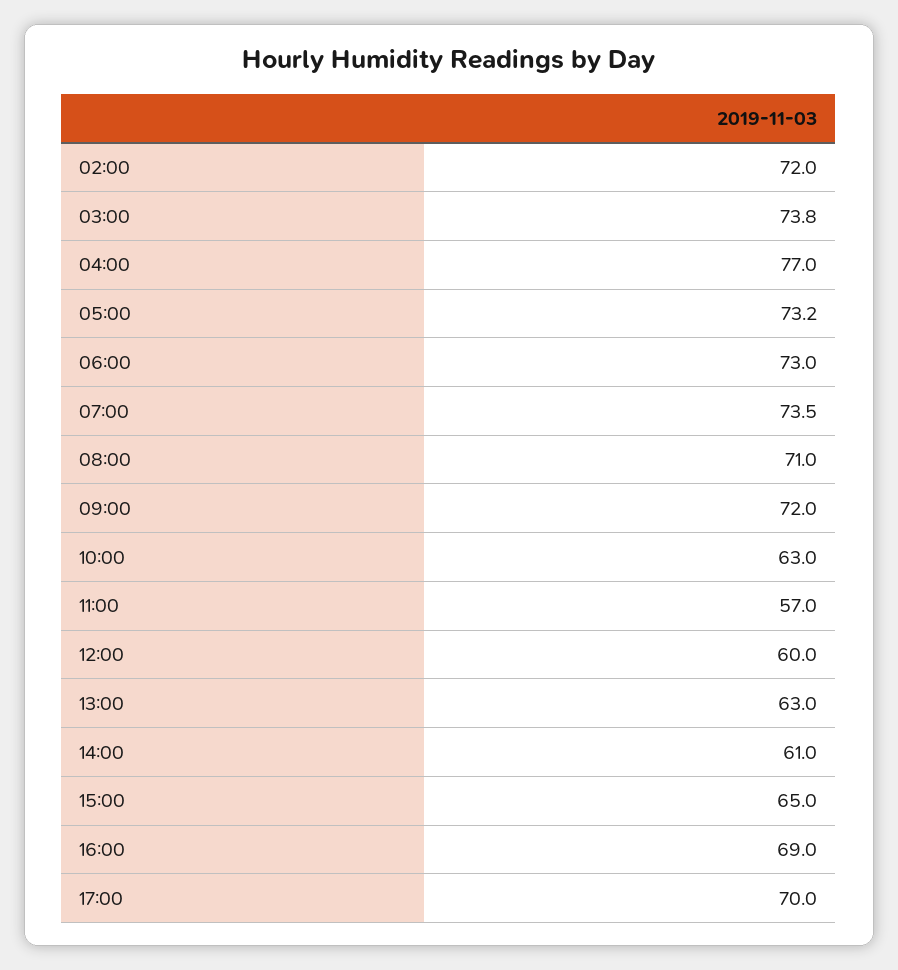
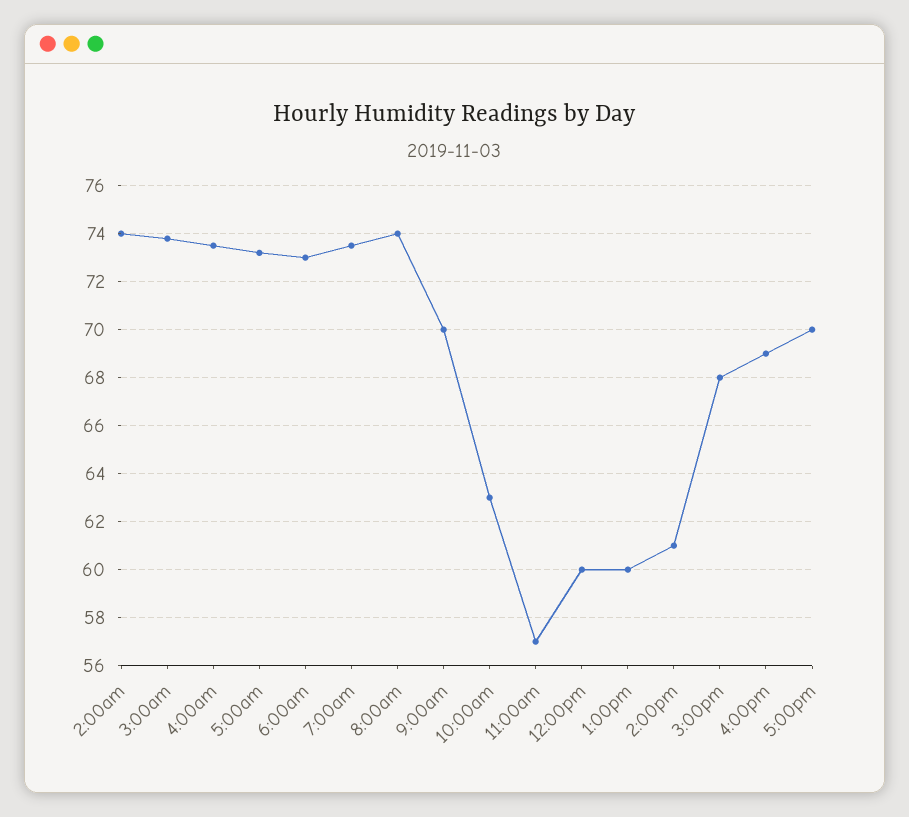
02:00: 72 -> 74
04:00: 77 -> 73.5
08:00: 71 -> 74
09:00: 72 -> 70
13:00: 63 -> 60
15:00: 65 -> 68

